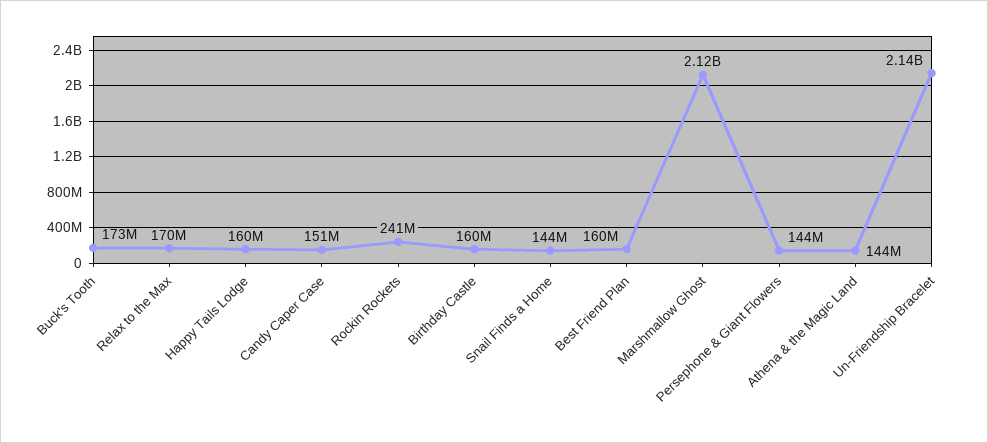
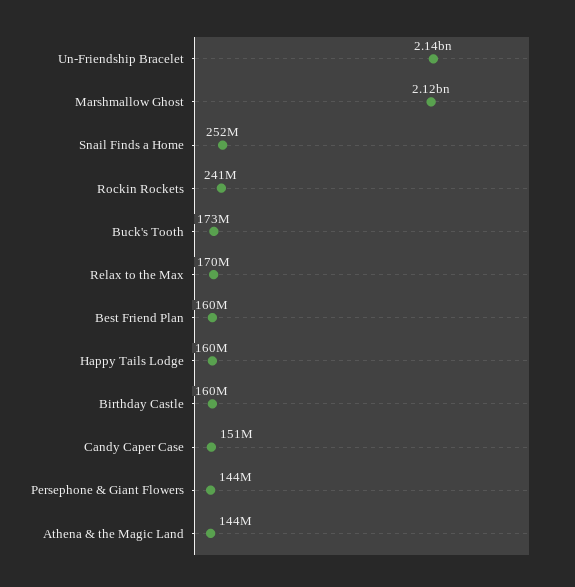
Snail Finds a Home: 144000000 -> 252000000

